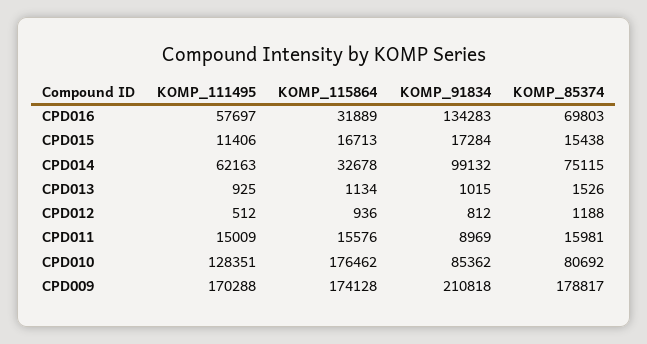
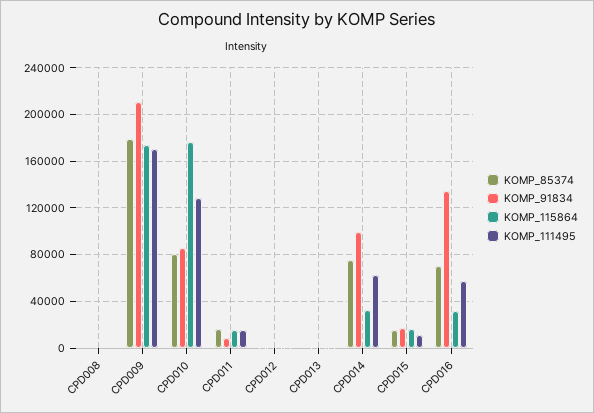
KOMP_85374, CPD008: none -> 0
KOMP_91834, CPD008: none -> 0
KOMP_115864, CPD008: none -> 0
KOMP_111495, CPD008: none -> 0

